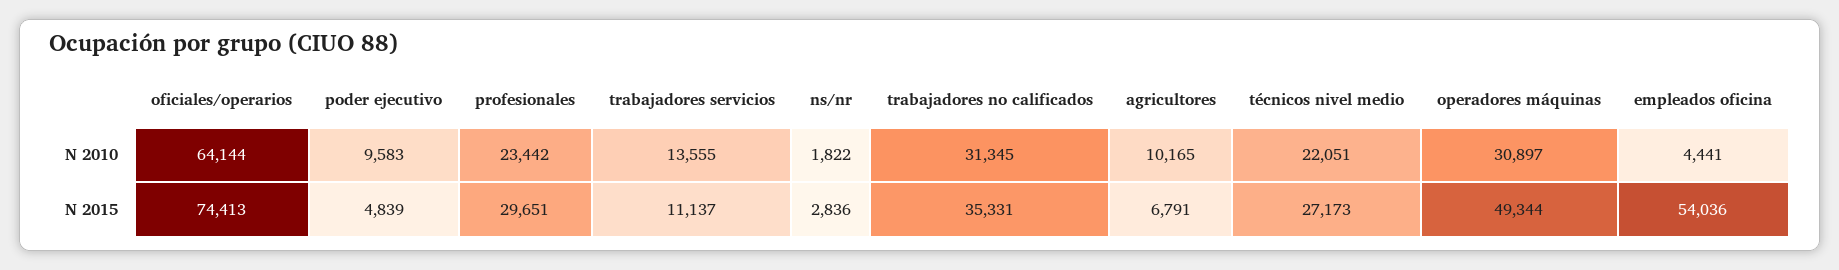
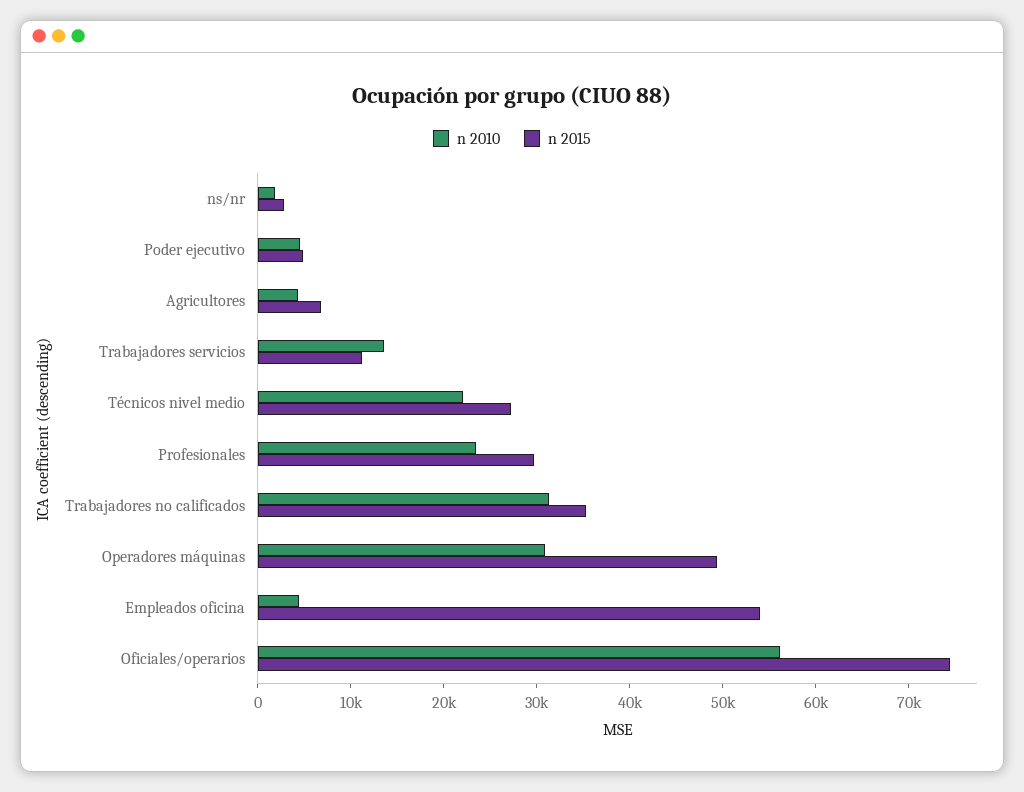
N 2010, oficiales/operarios: 64144 -> 56000
N 2010, poder ejecutivo: 9583 -> 4000
N 2010, agricultores: 10165 -> 4000

